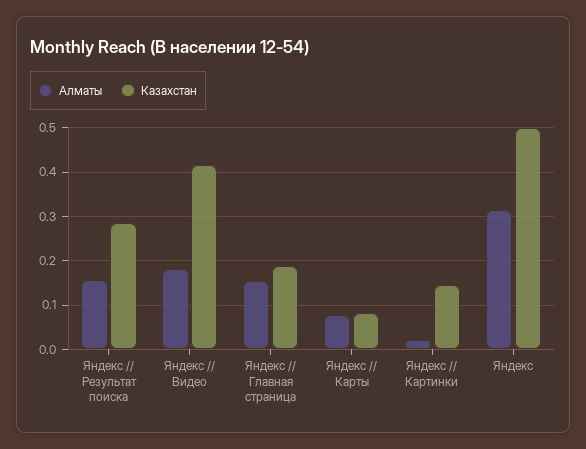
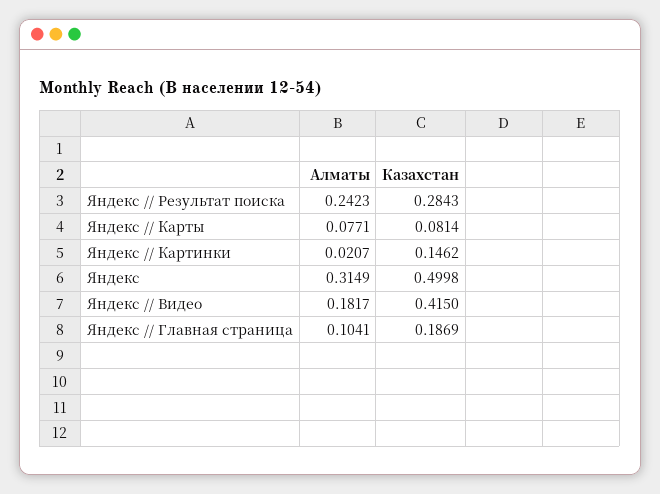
Алматы, Яндекс // Результат поиска: 0.16 -> 0.2423
Алматы, Яндекс // Главная страница: 0.16 -> 0.1041

